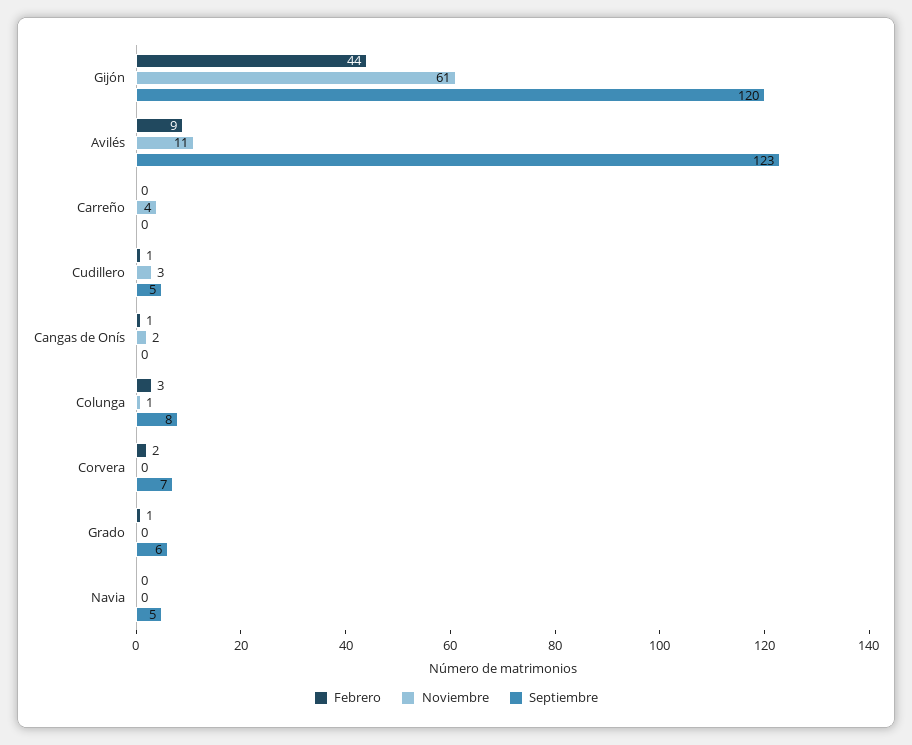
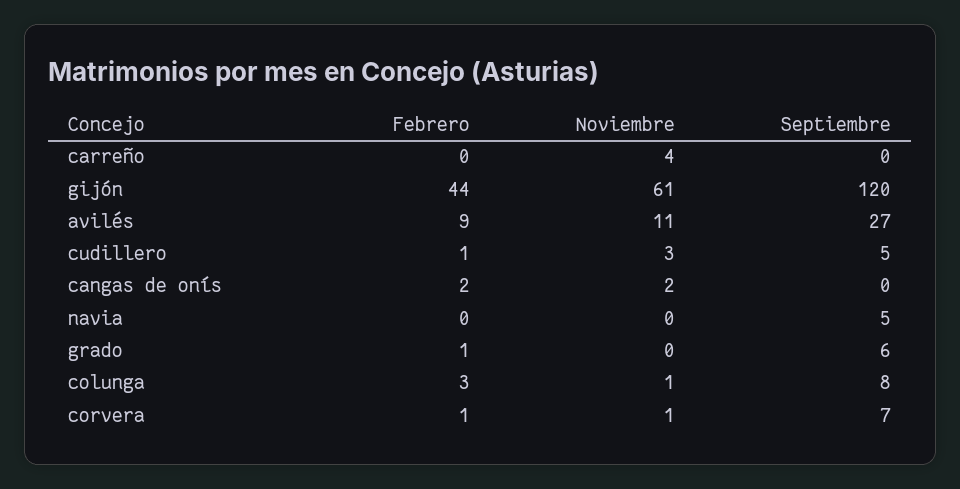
Septiembre, Avilés: 123 -> 27
Febrero, Cangas de Onís: 1 -> 2
Febrero, Corvera: 2 -> 1
Noviembre, Corvera: 0 -> 1

